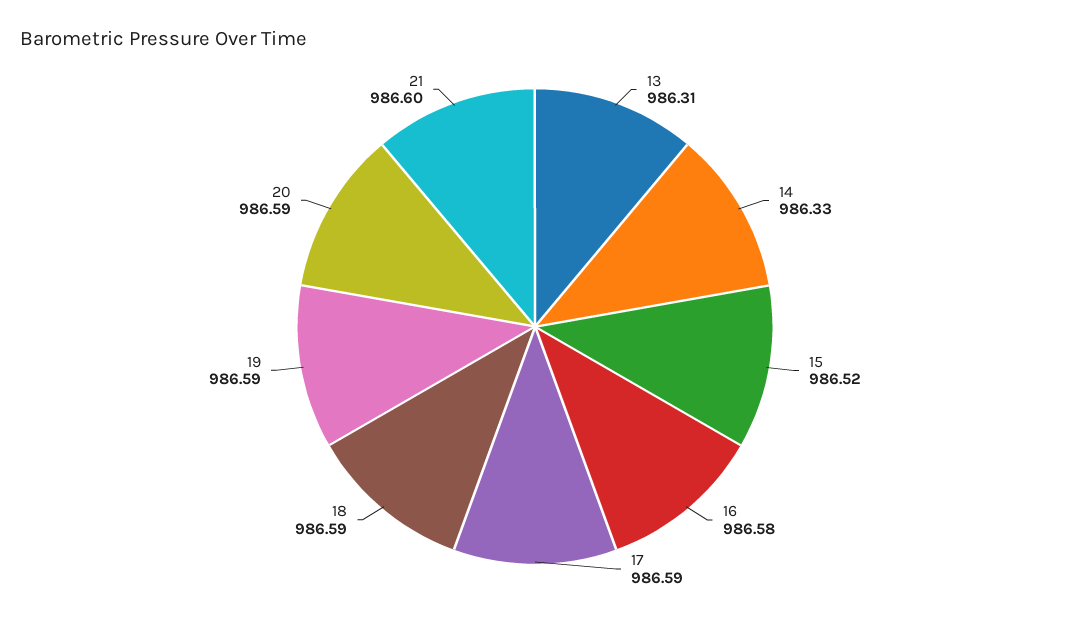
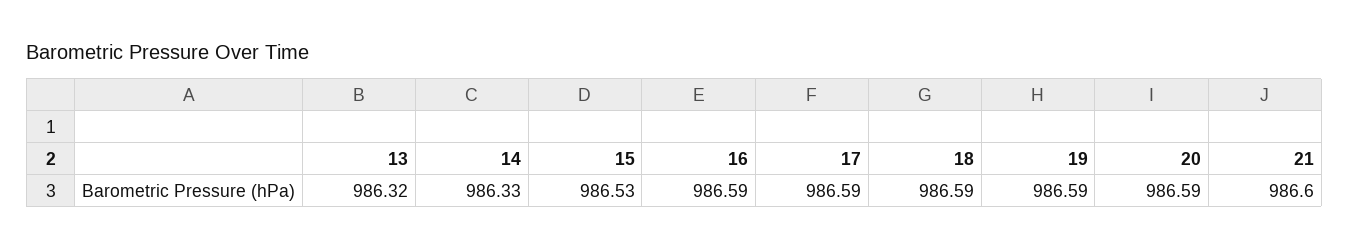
13: 986.31 -> 986.32
15: 986.52 -> 986.53
16: 986.58 -> 986.59

